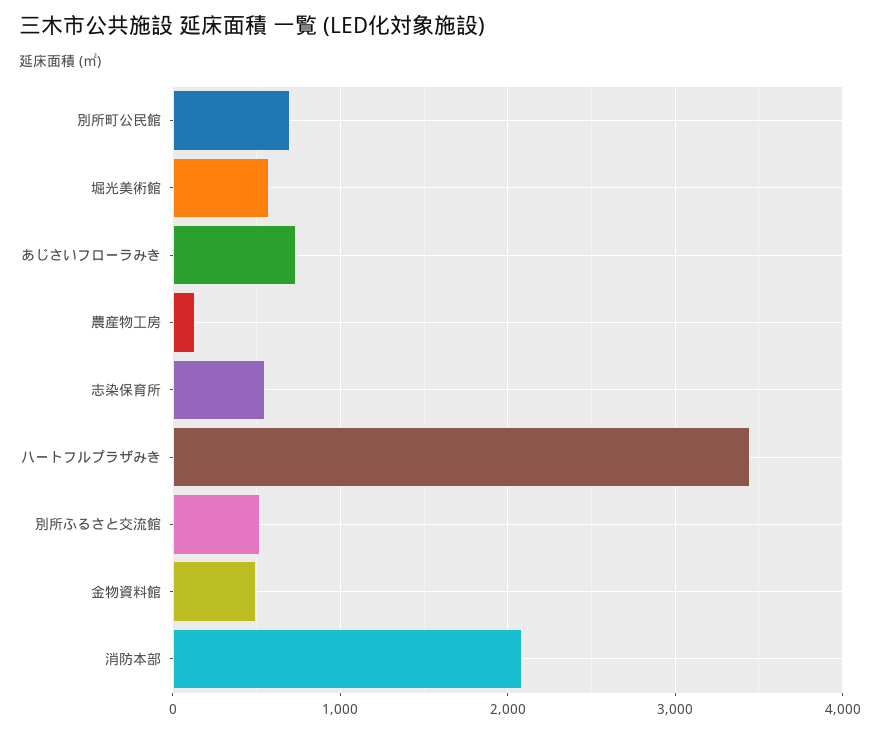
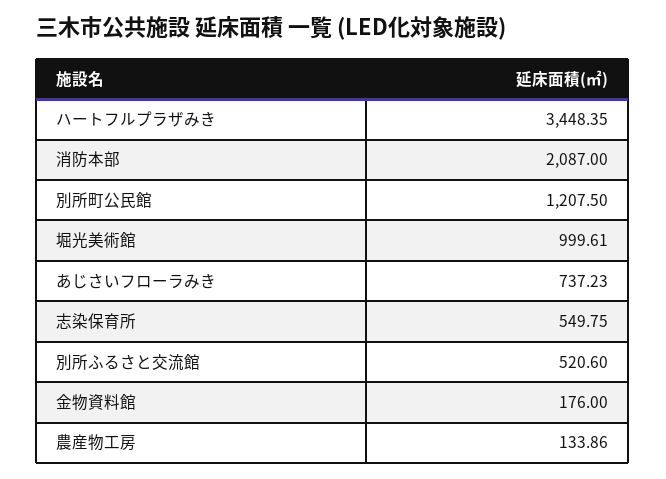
別所町公民館: 700 -> 1207.5
堀光美術館: 600 -> 999.61
金物資料館: 500 -> 176

